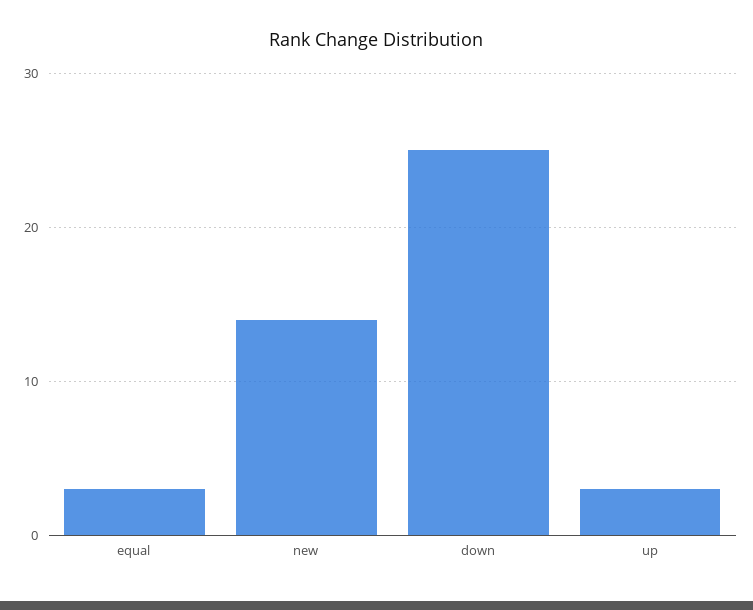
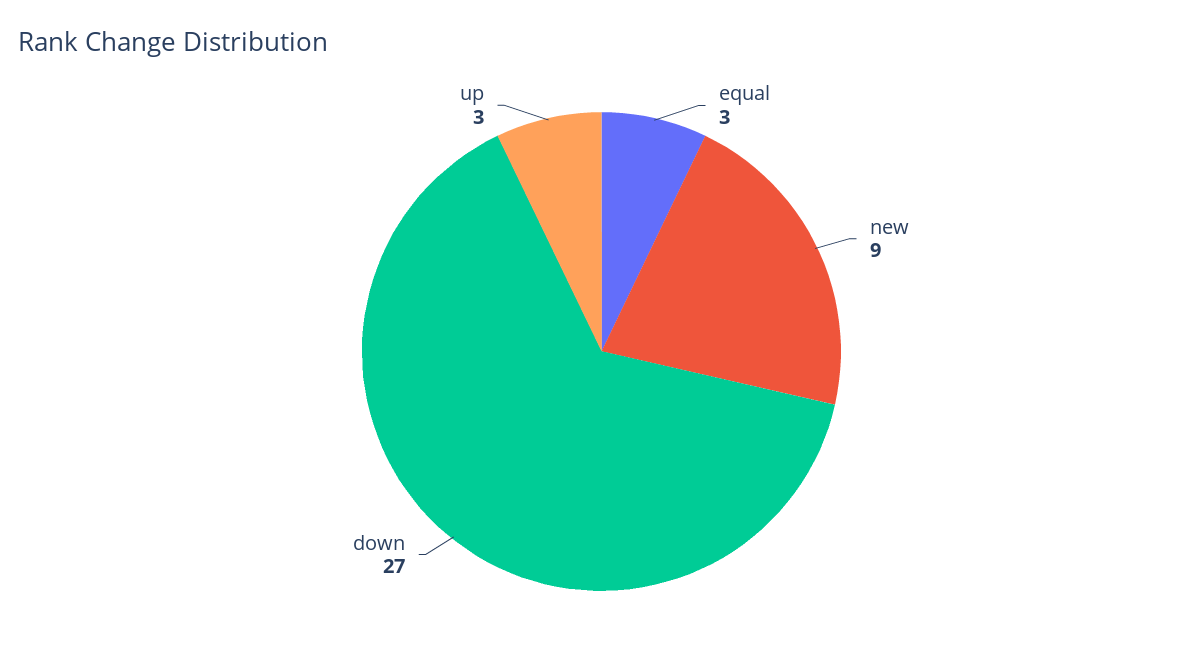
new: 14 -> 9
down: 25 -> 27

